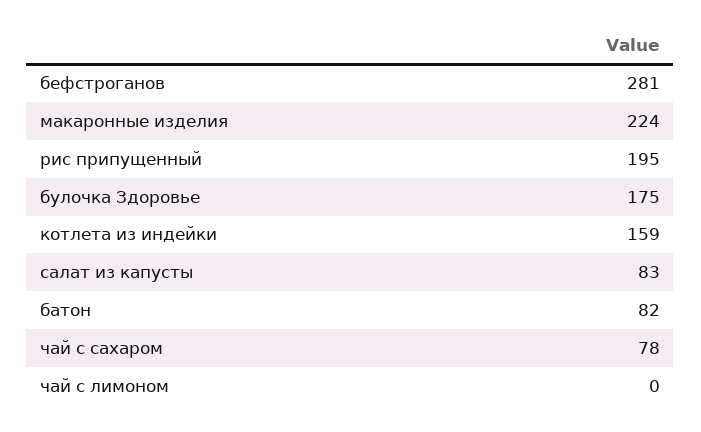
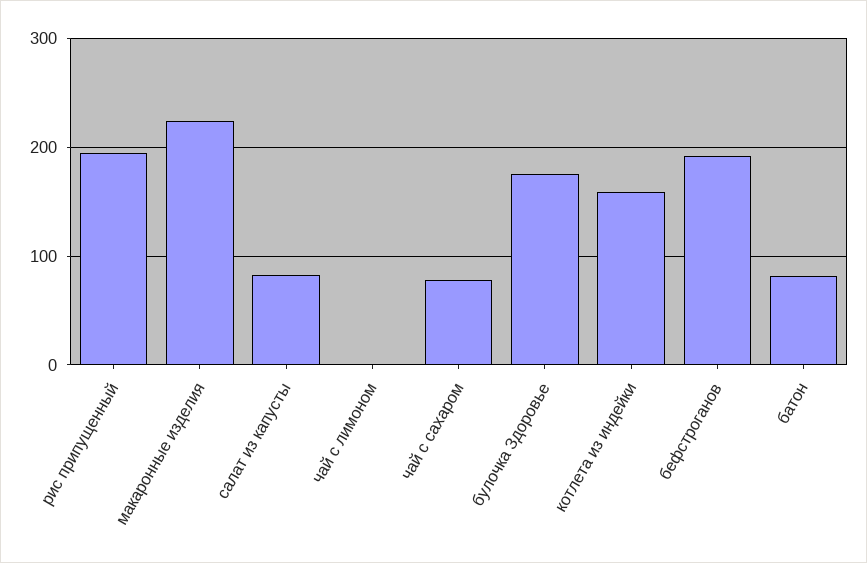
бефстроганов: 281 -> 190

